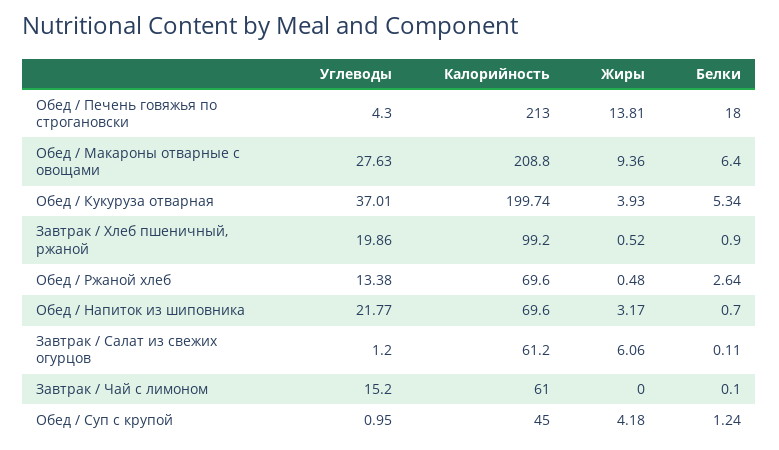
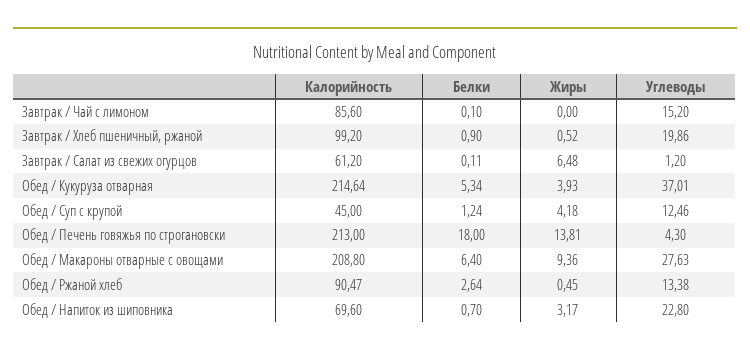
Калорийность, Обед / Кукуруза отварная: 199.74 -> 214.64
Калорийность, Обед / Ржаной хлеб: 69.6 -> 90.47
Жиры, Обед / Ржаной хлеб: 0.48 -> 0.45
Углеводы, Обед / Напиток из шиповника: 21.77 -> 22.8
Жиры, Завтрак / Салат из свежих огурцов: 6.06 -> 6.48
Калорийность, Завтрак / Чай с лимоном: 61 -> 85.6
Углеводы, Обед / Суп с крупой: 0.95 -> 12.46

